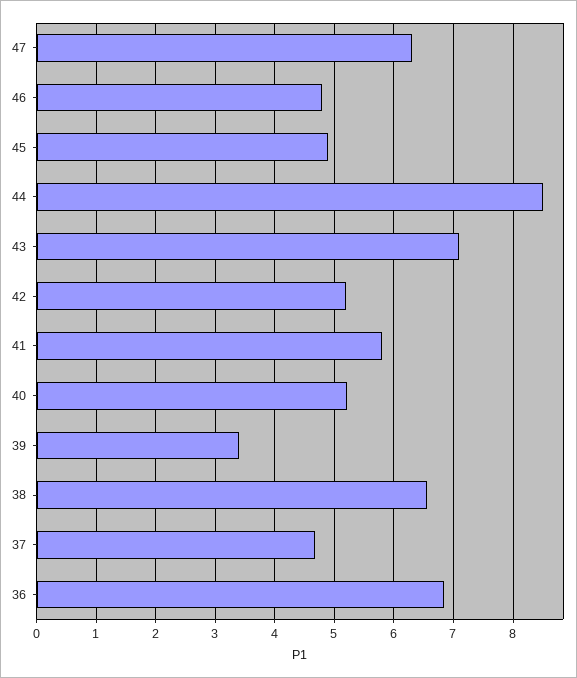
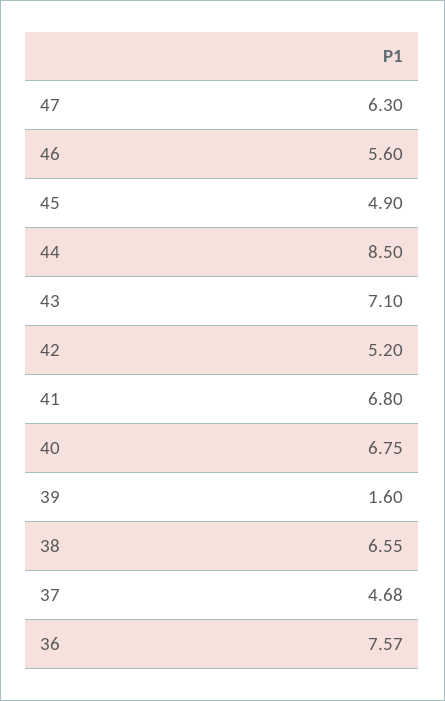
46: 4.8 -> 5.6
41: 5.8 -> 6.8
40: 5.2 -> 6.75
39: 3.4 -> 1.6
36: 6.8 -> 7.57

